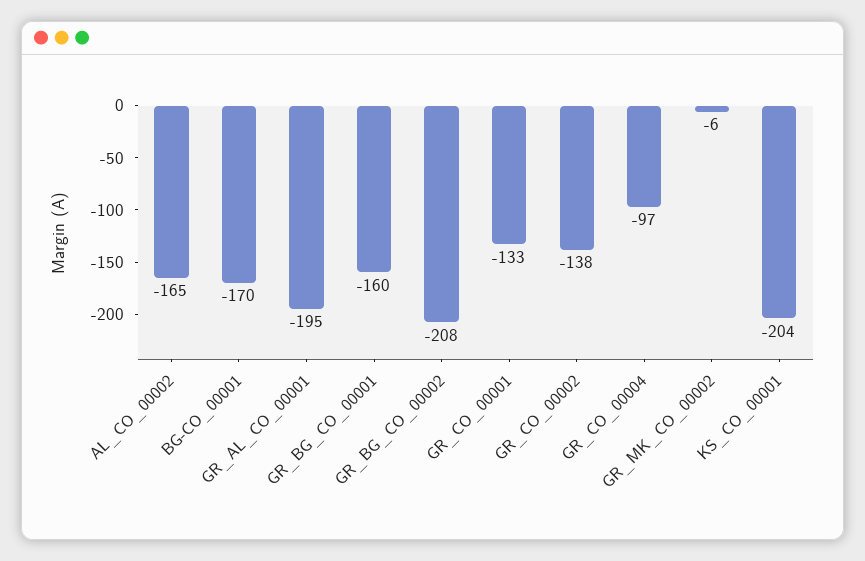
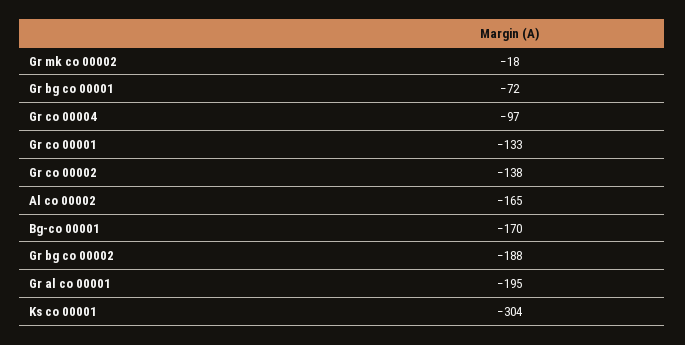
GR_BG_CO_00001: -160 -> -72
GR_BG_CO_00002: -208 -> -188
GR_MK_CO_00002: -6 -> -18
KS_CO_00001: -204 -> -304

